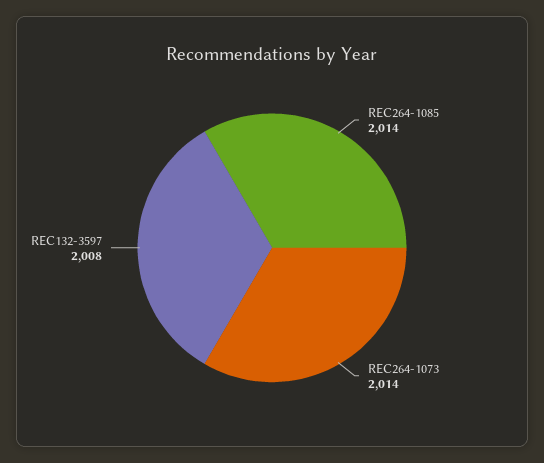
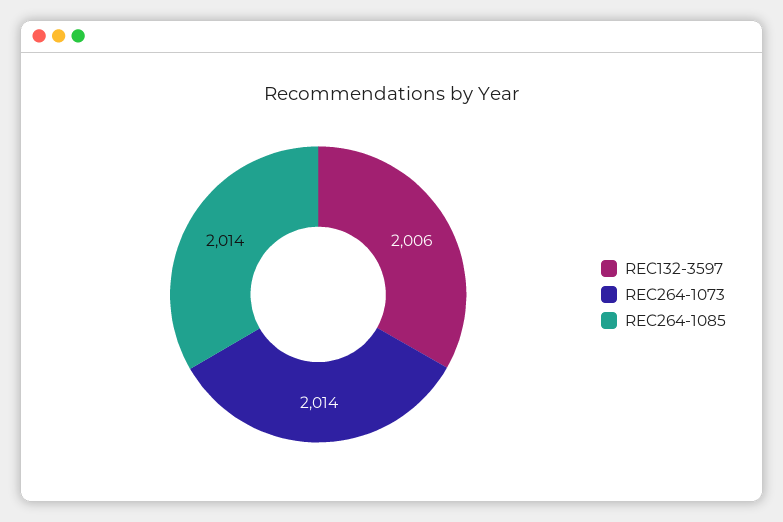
REC132-3597: 2008 -> 2006

